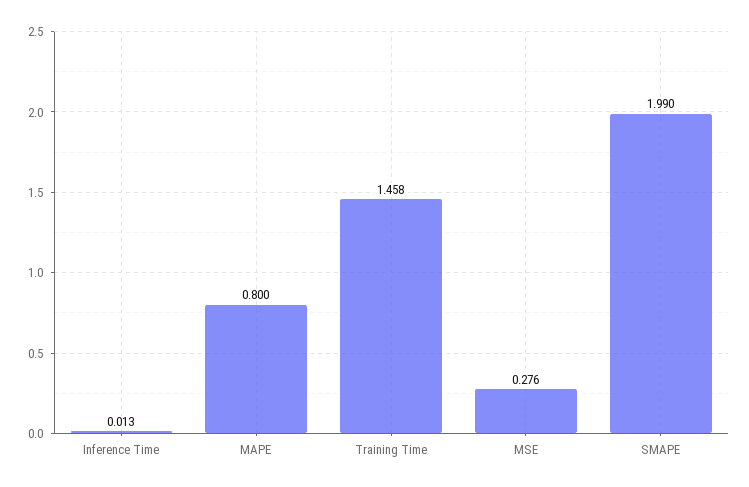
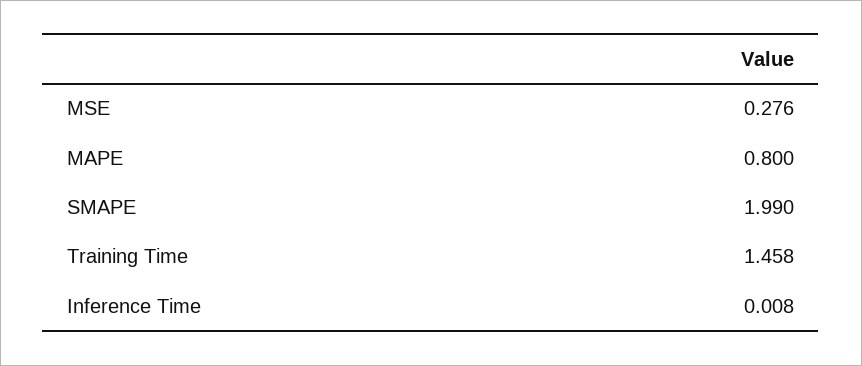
Inference Time: 0.013 -> 0.008

